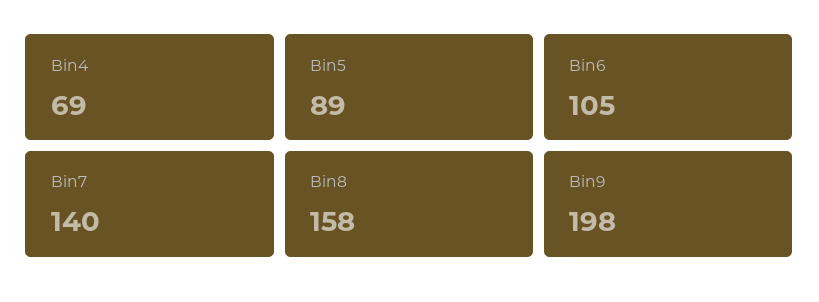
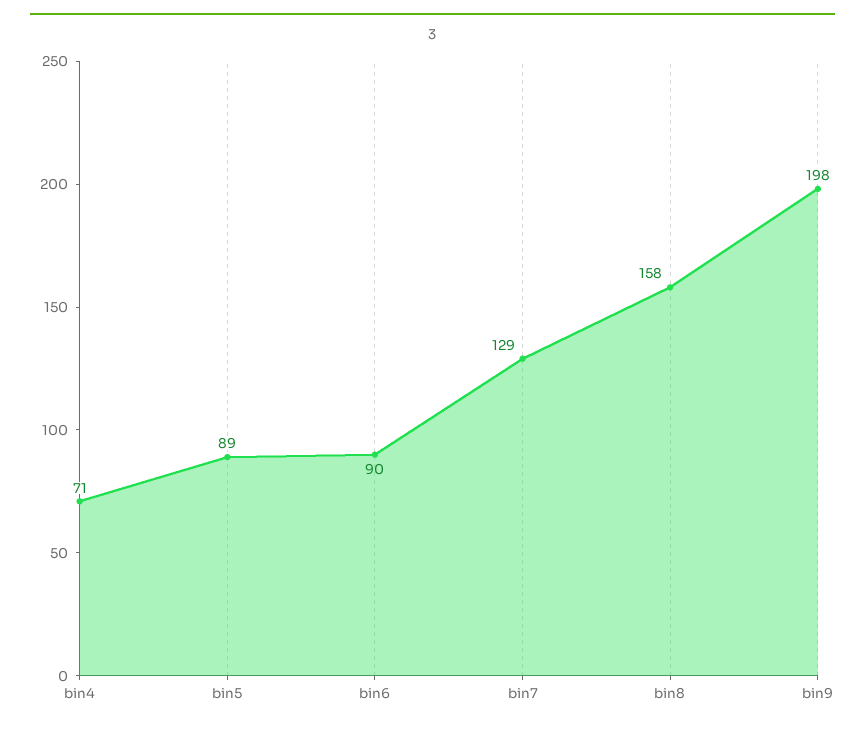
Bin4: 69 -> 71
Bin6: 105 -> 90
Bin7: 140 -> 129

